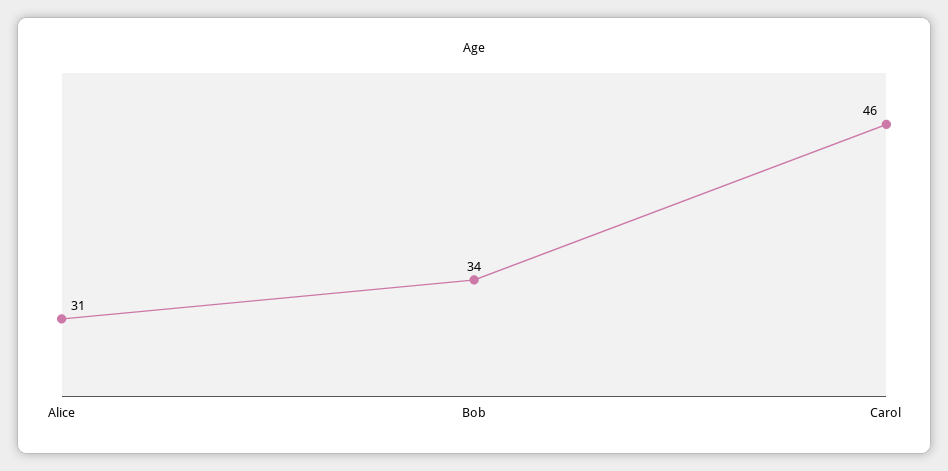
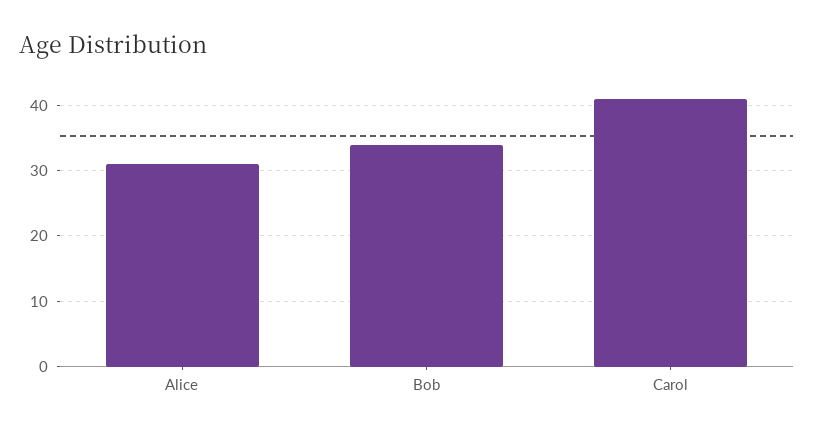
Carol: 46 -> 41

